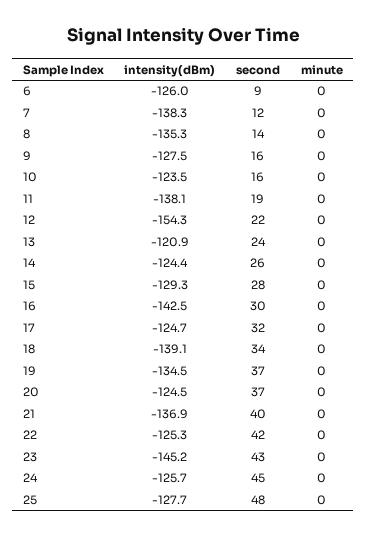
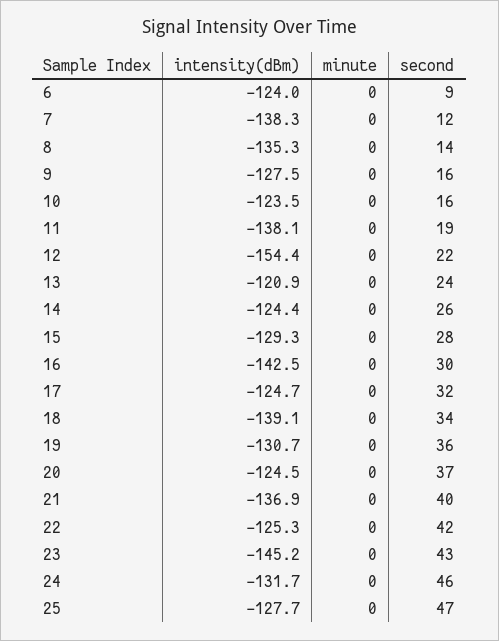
intensity(dBm), 6: -126 -> -124
intensity(dBm), 12: -154.3 -> -154.4
intensity(dBm), 19: -134.5 -> -130.7
second, 19: 37 -> 36
intensity(dBm), 24: -125.7 -> -131.7
second, 24: 45 -> 46
second, 25: 48 -> 47

